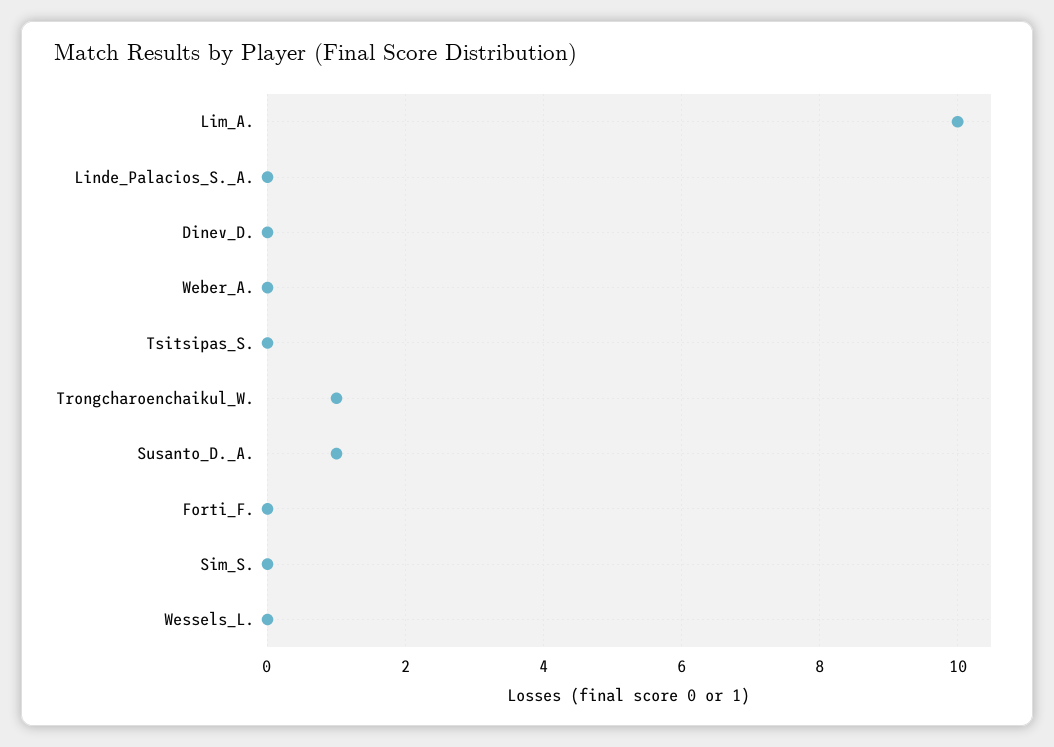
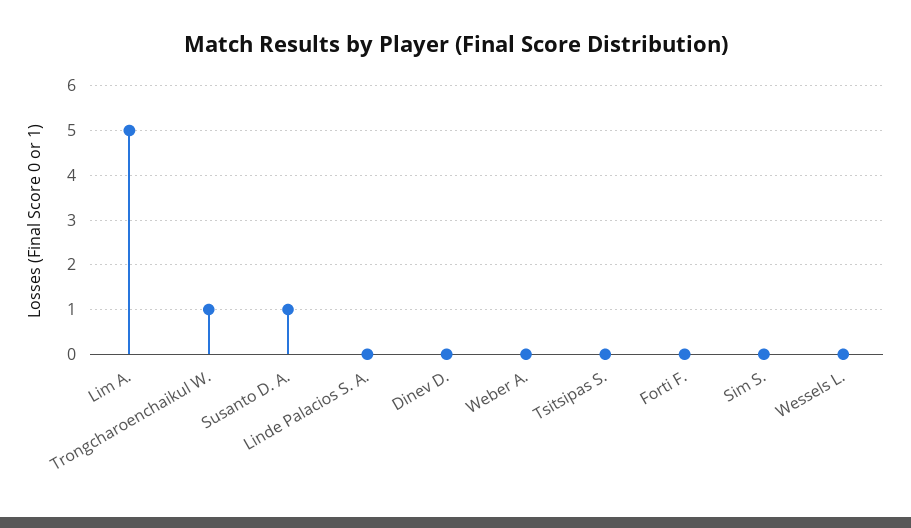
Lim_A.: 10 -> 5

